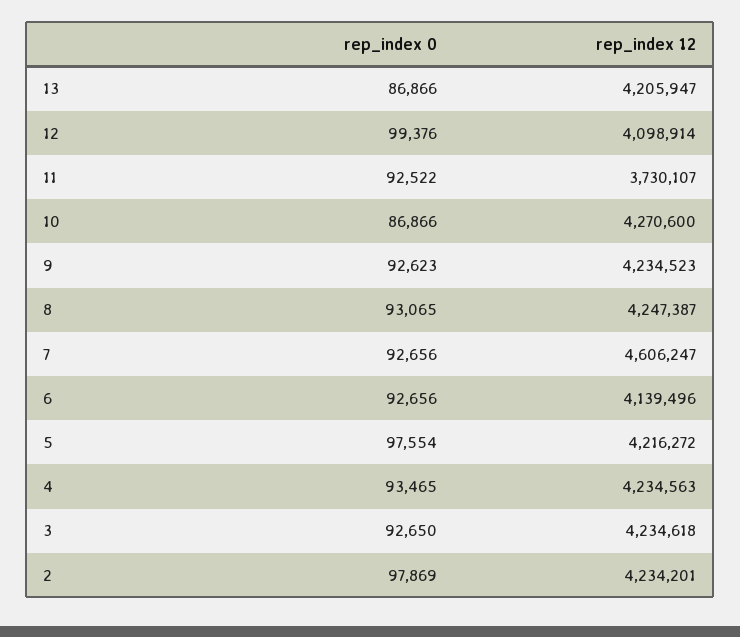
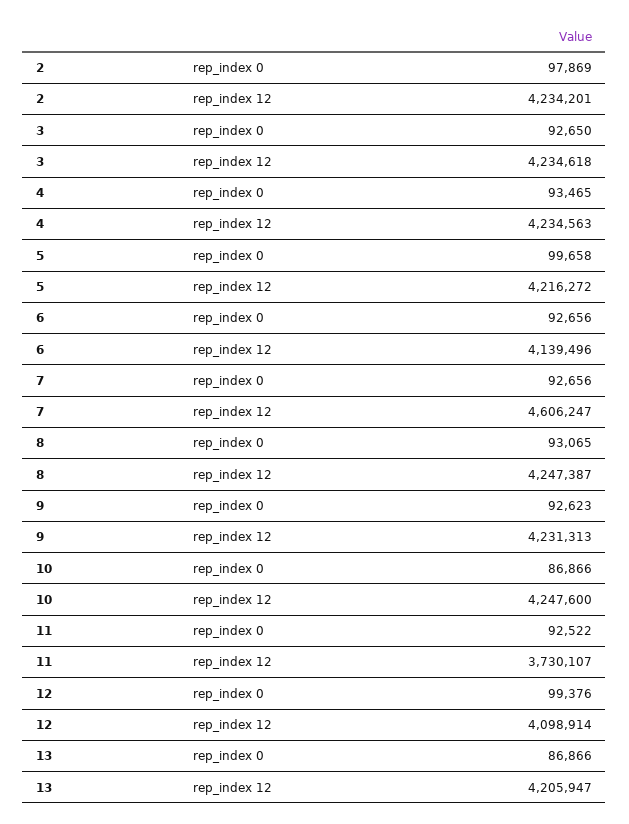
rep_index 12, 10: 4270600 -> 4247600
rep_index 12, 9: 4234523 -> 4231313
rep_index 0, 5: 97554 -> 99658

